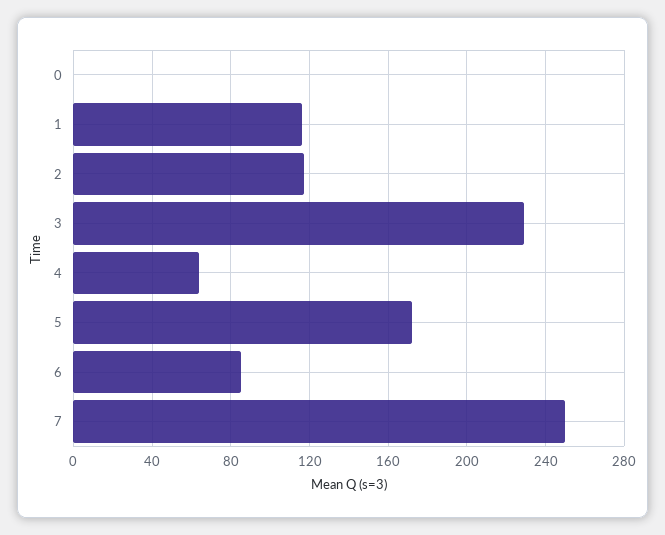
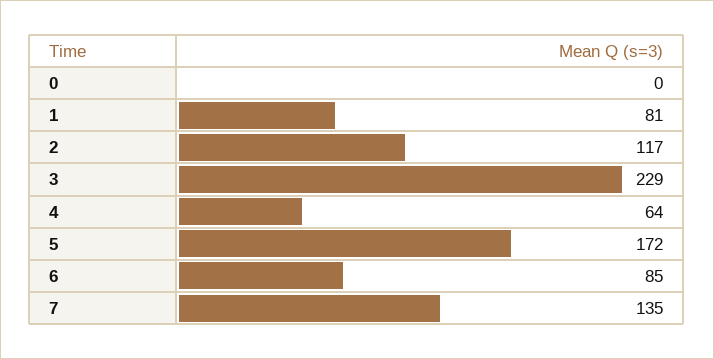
1: 115 -> 81
7: 250 -> 135

